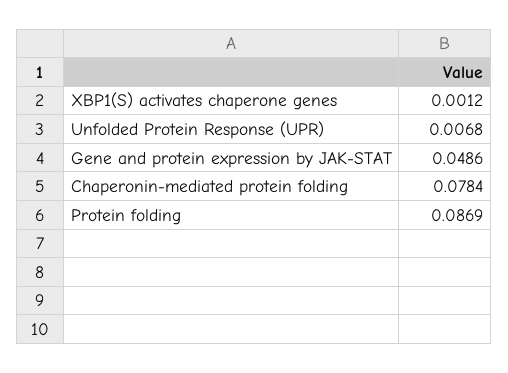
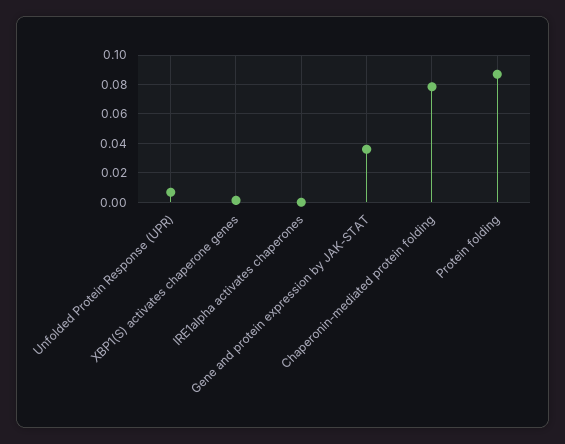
Gene and protein expression by JAK-STAT: 0.0486 -> 0.035
IRE1alpha activates chaperones: none -> 0

